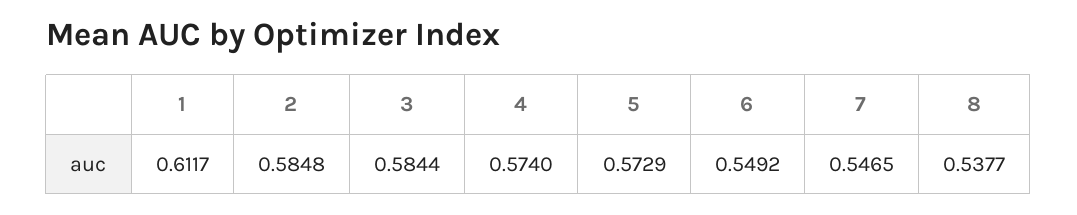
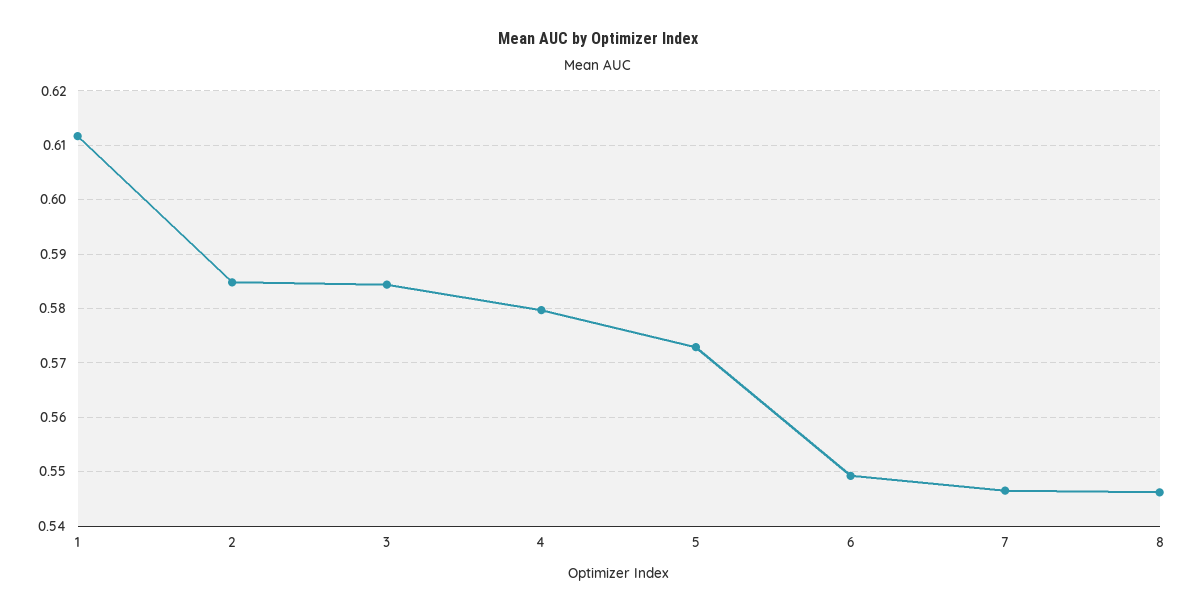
4: 0.574 -> 0.58
8: 0.5377 -> 0.546

